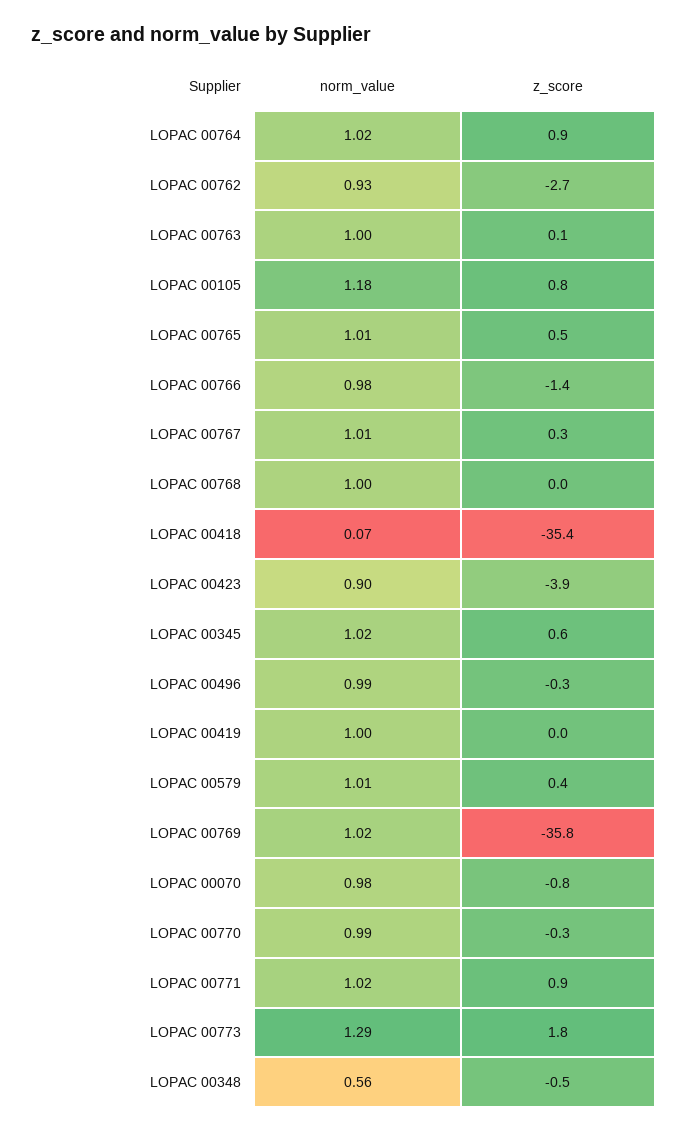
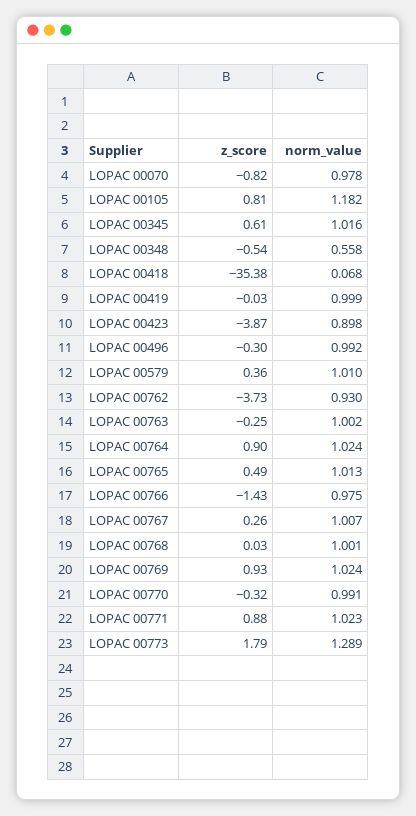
z_score, LOPAC 00762: -2.7 -> -3.73
z_score, LOPAC 00763: 0.1 -> -0.25
z_score, LOPAC 00769: -35.8 -> 0.93

